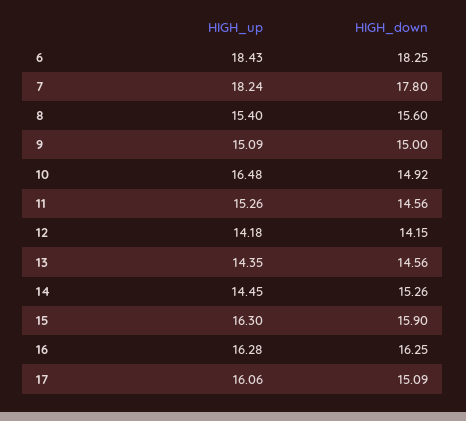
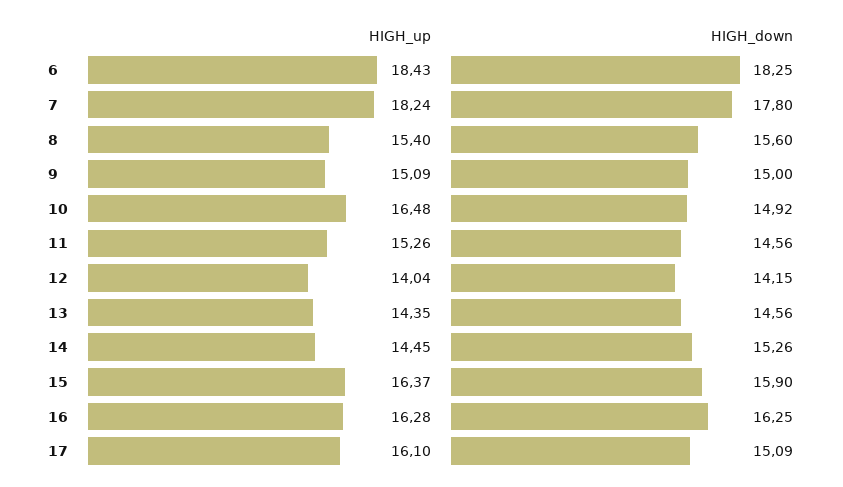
HIGH_up, 12: 14.18 -> 14.04
HIGH_up, 15: 16.3 -> 16.37
HIGH_up, 17: 16.06 -> 16.1

